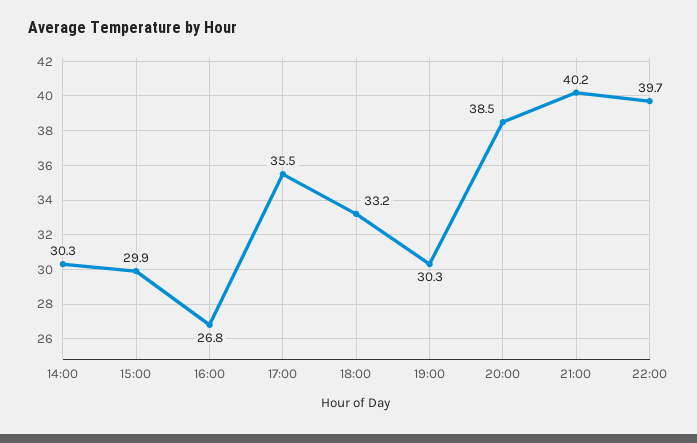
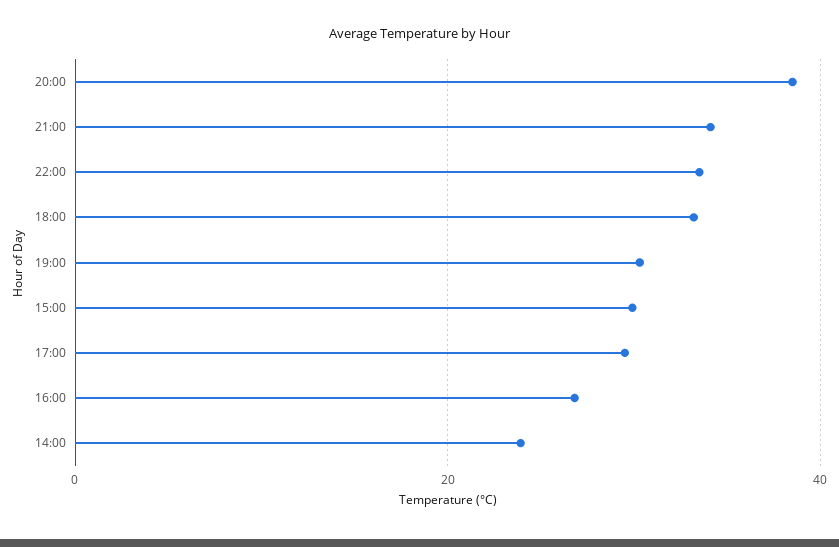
14:00: 30.3 -> 24
17:00: 35.5 -> 30
21:00: 40.2 -> 34
22:00: 39.7 -> 34

